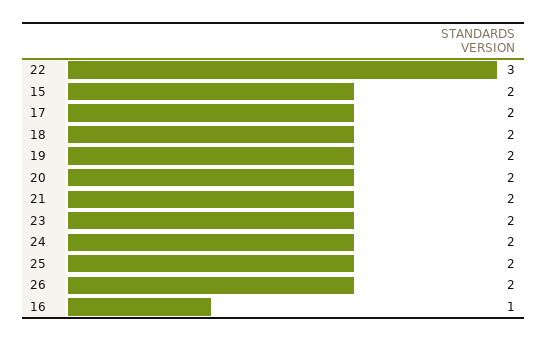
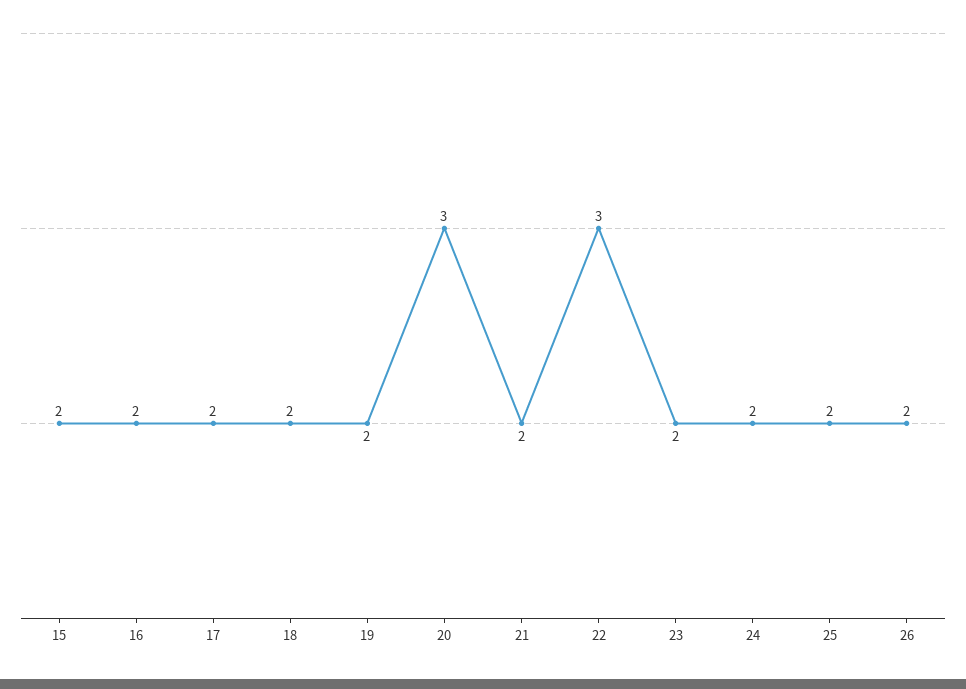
20: 2 -> 3
16: 1 -> 2

